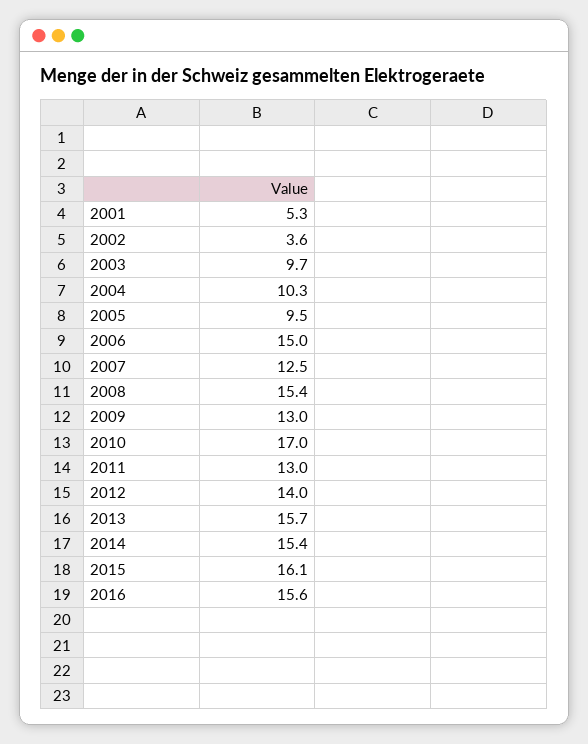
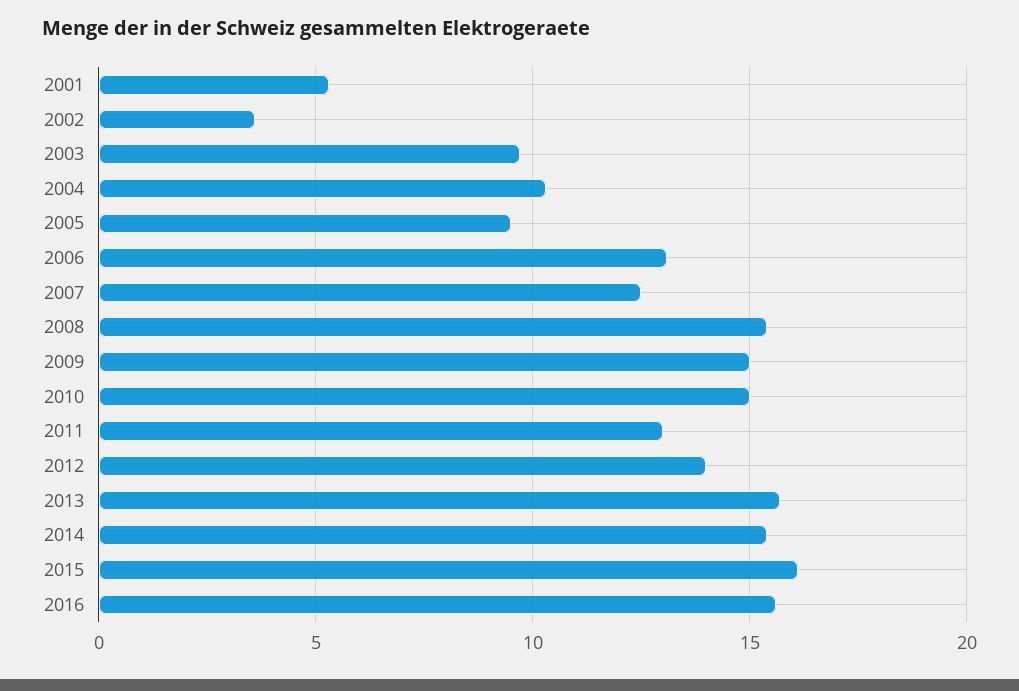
2006: 15 -> 13
2009: 13 -> 15
2010: 17 -> 15

